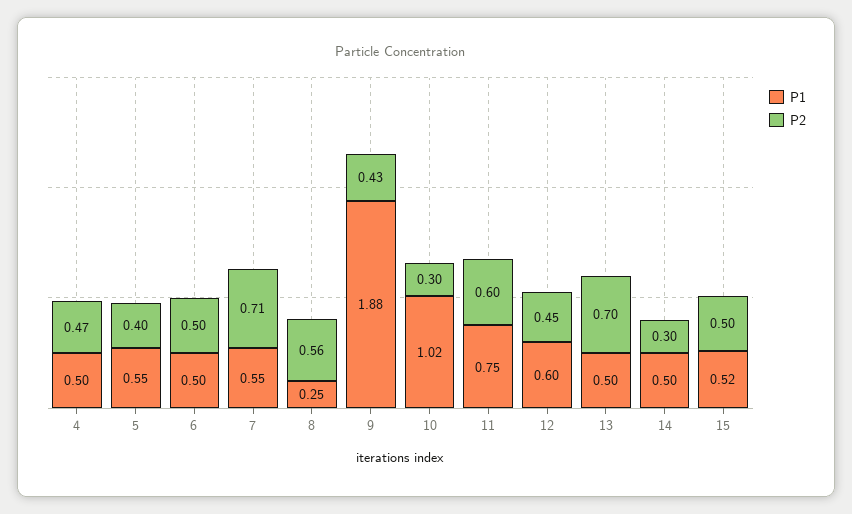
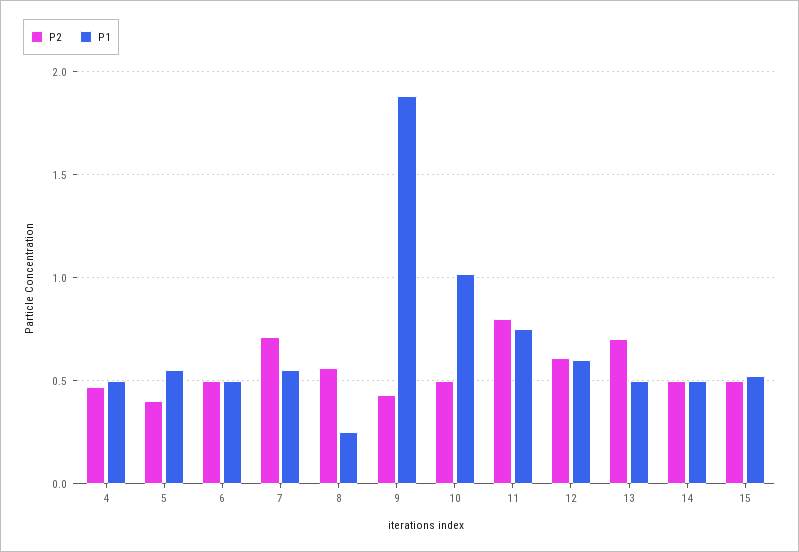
P2, 10: 0.3 -> 0.5
P2, 11: 0.6 -> 0.8
P2, 12: 0.45 -> 0.6
P2, 14: 0.3 -> 0.5

